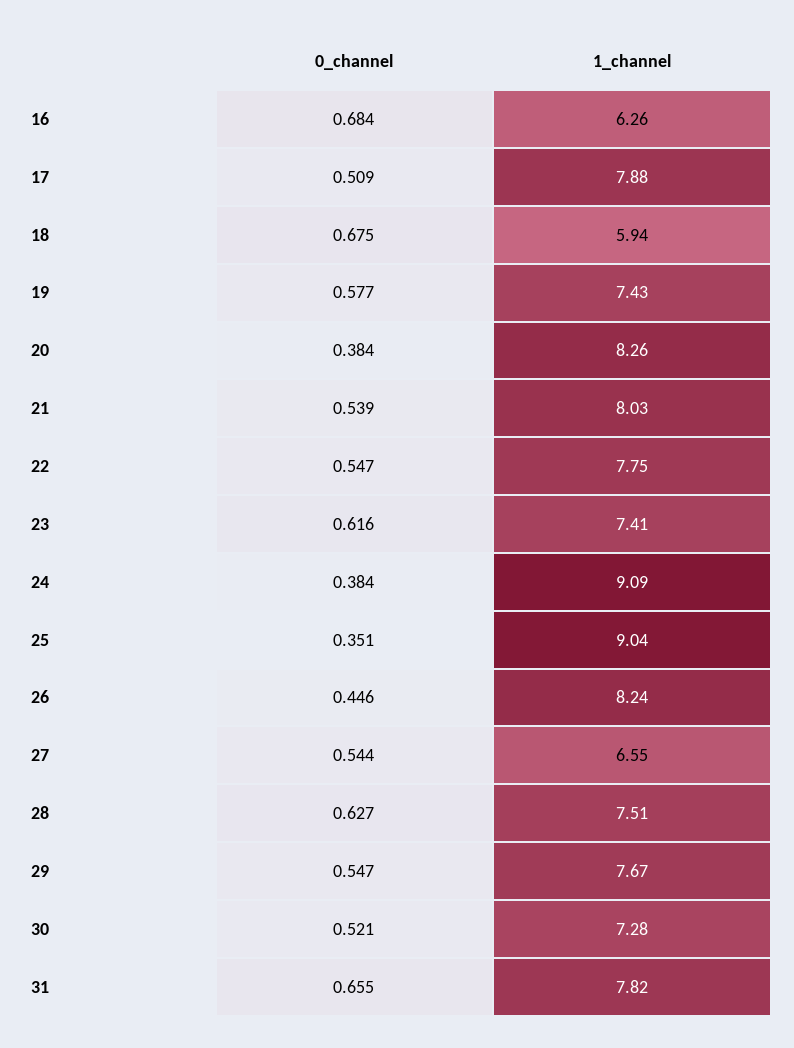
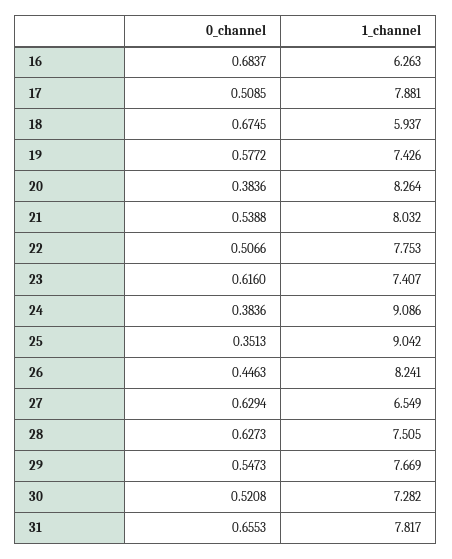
0_channel, 22: 0.547 -> 0.5066
0_channel, 27: 0.544 -> 0.6294

